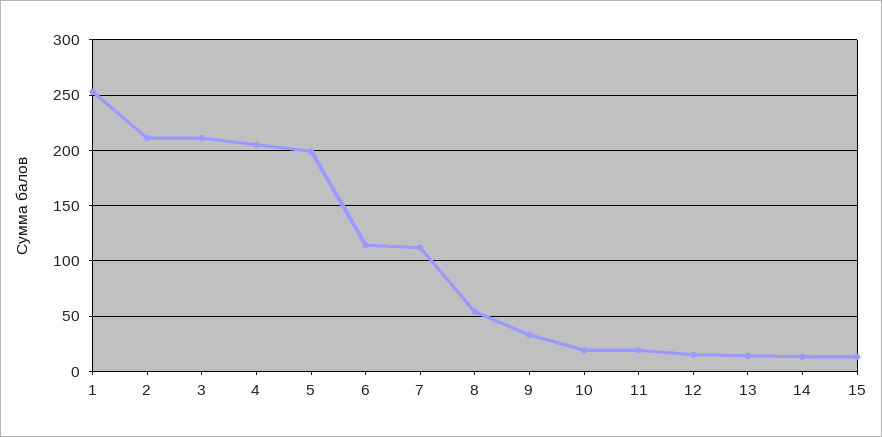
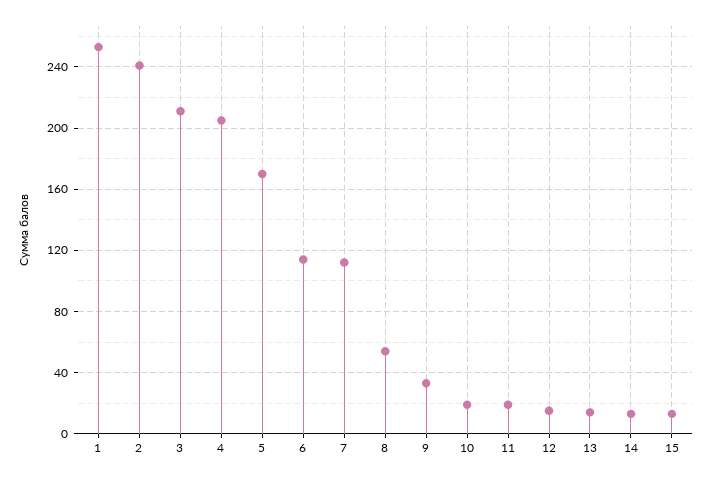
2: 210 -> 240
5: 200 -> 170

